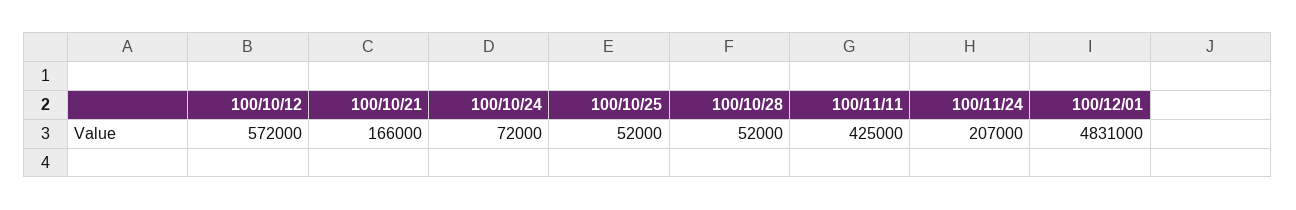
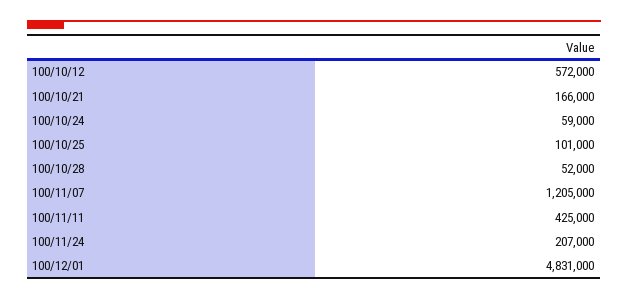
100/10/24: 72000 -> 59000
100/10/25: 52000 -> 101000
100/11/07: none -> 1205000

